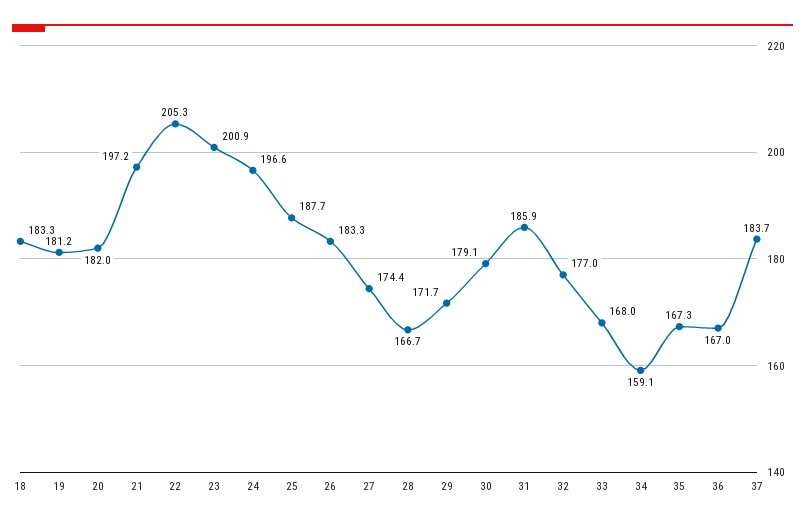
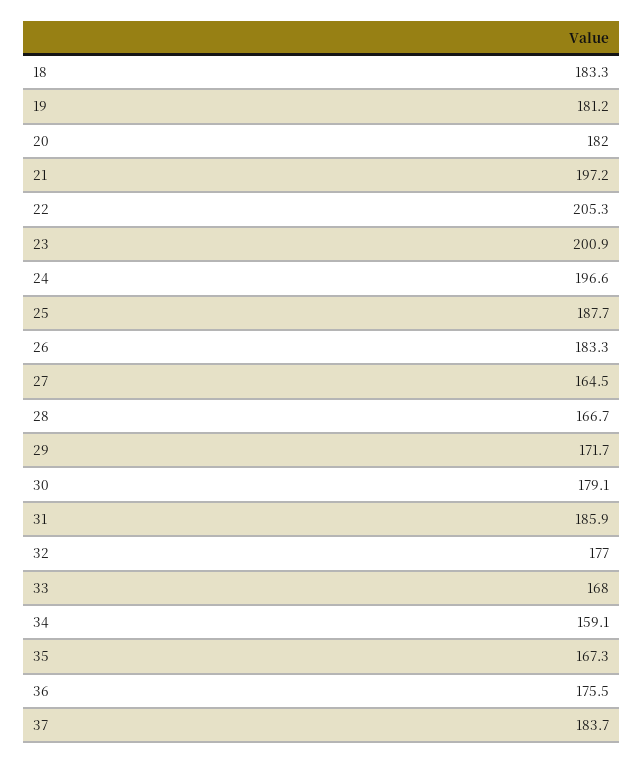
27: 174.4 -> 164.5
36: 167 -> 175.5

